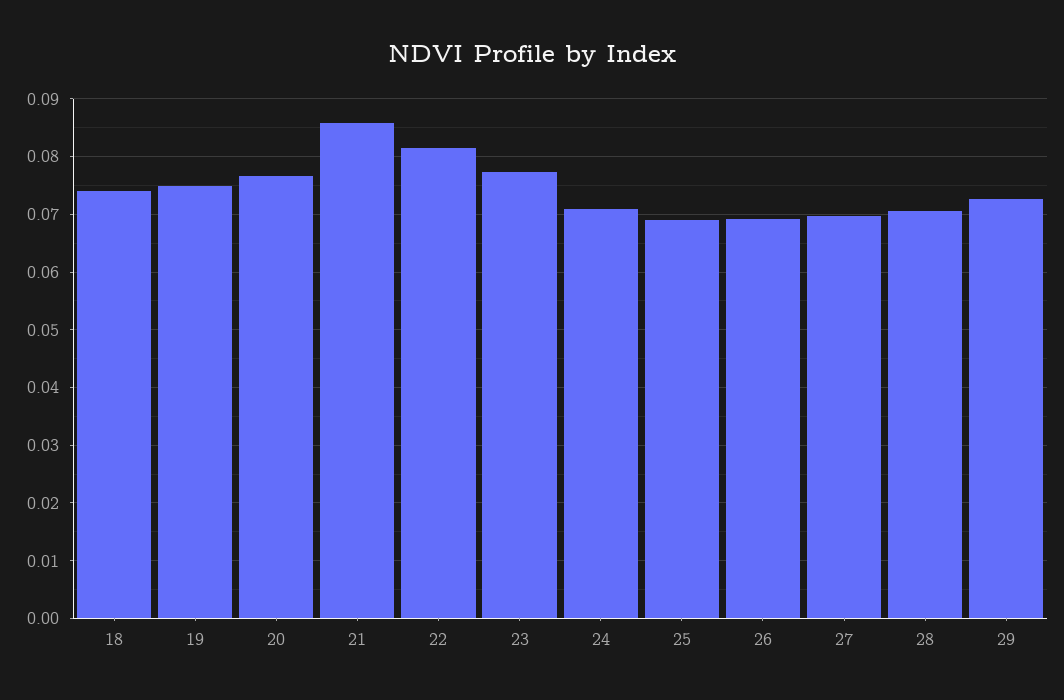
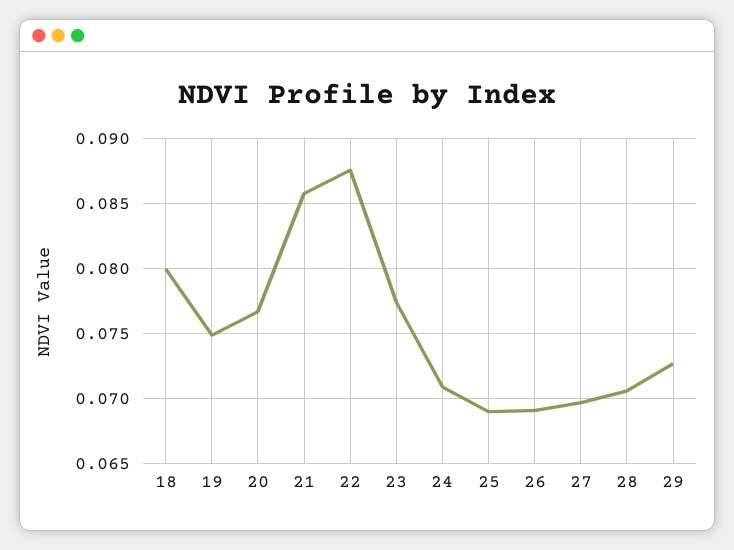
18: 0.074 -> 0.08
22: 0.082 -> 0.0875

